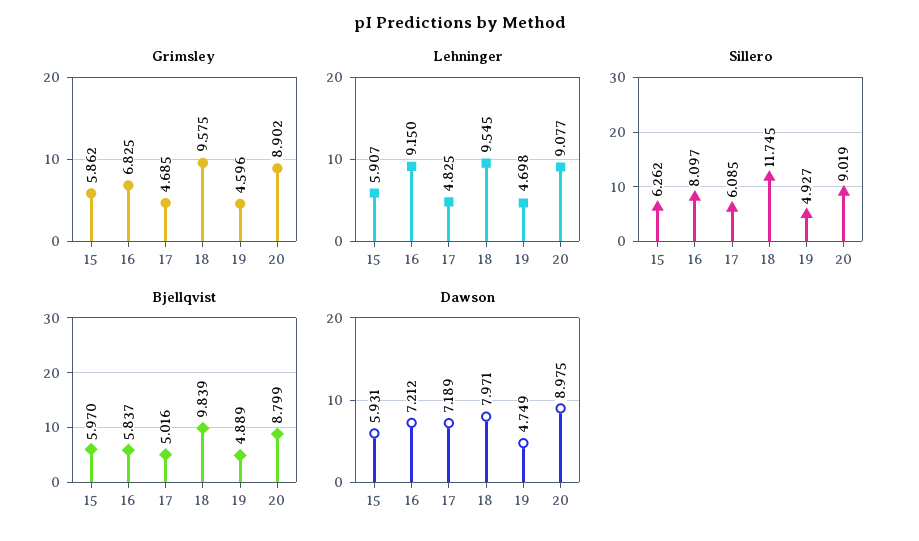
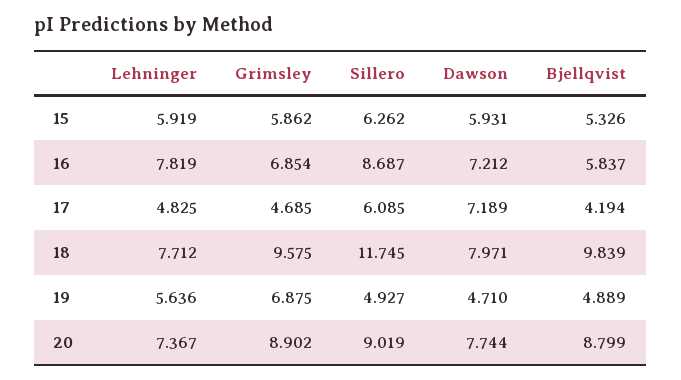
Grimsley, 16: 6.825 -> 6.854
Grimsley, 19: 4.596 -> 6.875
Lehninger, 15: 5.907 -> 5.919
Lehninger, 16: 9.15 -> 7.819
Lehninger, 18: 9.545 -> 7.712
Lehninger, 19: 4.698 -> 5.636
Lehninger, 20: 9.077 -> 7.367
Sillero, 16: 8.097 -> 8.687
Bjellqvist, 15: 5.97 -> 5.326
Bjellqvist, 17: 5.016 -> 4.194
Dawson, 19: 4.749 -> 4.71
Dawson, 20: 8.975 -> 7.744

